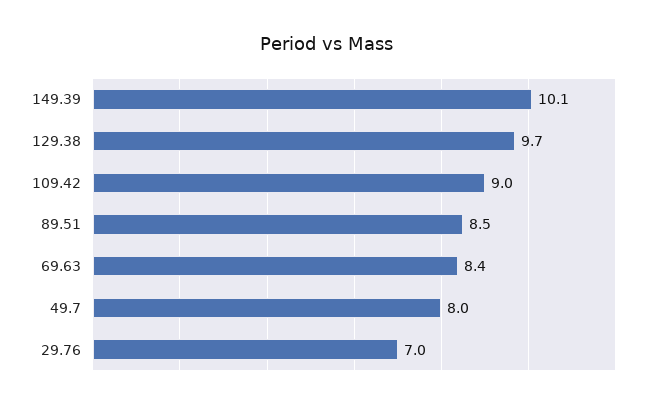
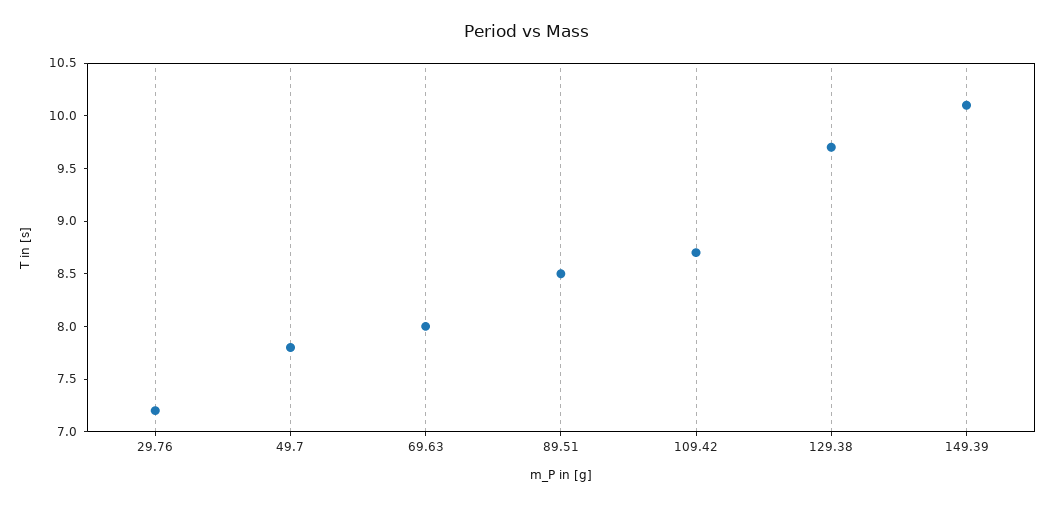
109.42: 9 -> 8.7
69.63: 8.4 -> 8
49.7: 8 -> 7.8
29.76: 7 -> 7.2

